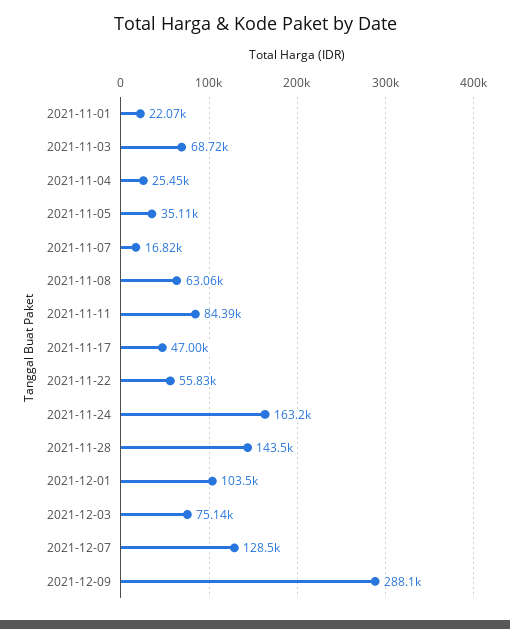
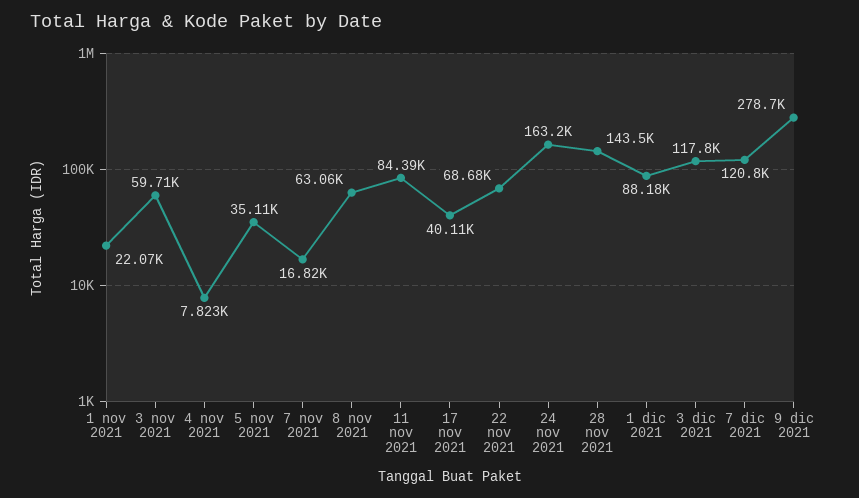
2021-11-03: 68720 -> 59710
2021-11-04: 25450 -> 7823
2021-11-17: 47000 -> 40110
2021-11-22: 55830 -> 68680
2021-12-01: 103500 -> 88180
2021-12-03: 75140 -> 117800
2021-12-07: 128500 -> 120800
2021-12-09: 288100 -> 278700

